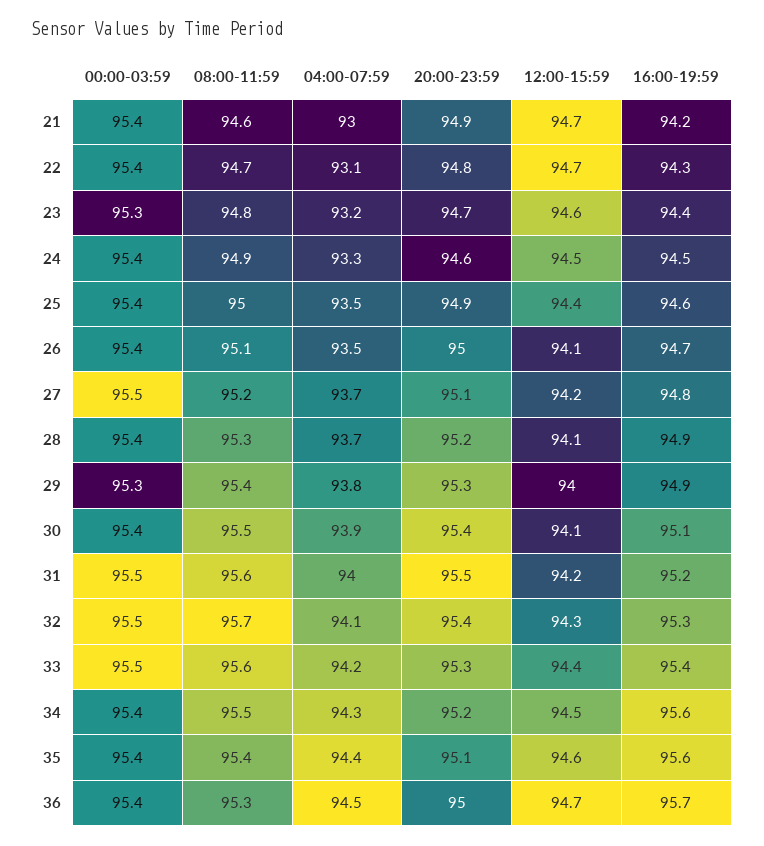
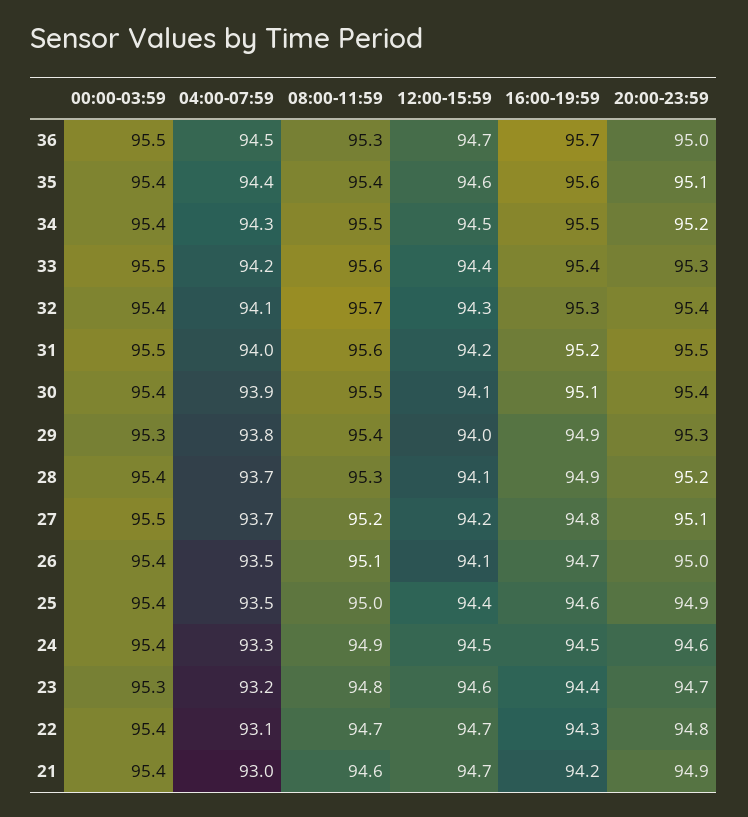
00:00-03:59, 32: 95.5 -> 95.4
16:00-19:59, 34: 95.6 -> 95.5
00:00-03:59, 36: 95.4 -> 95.5

